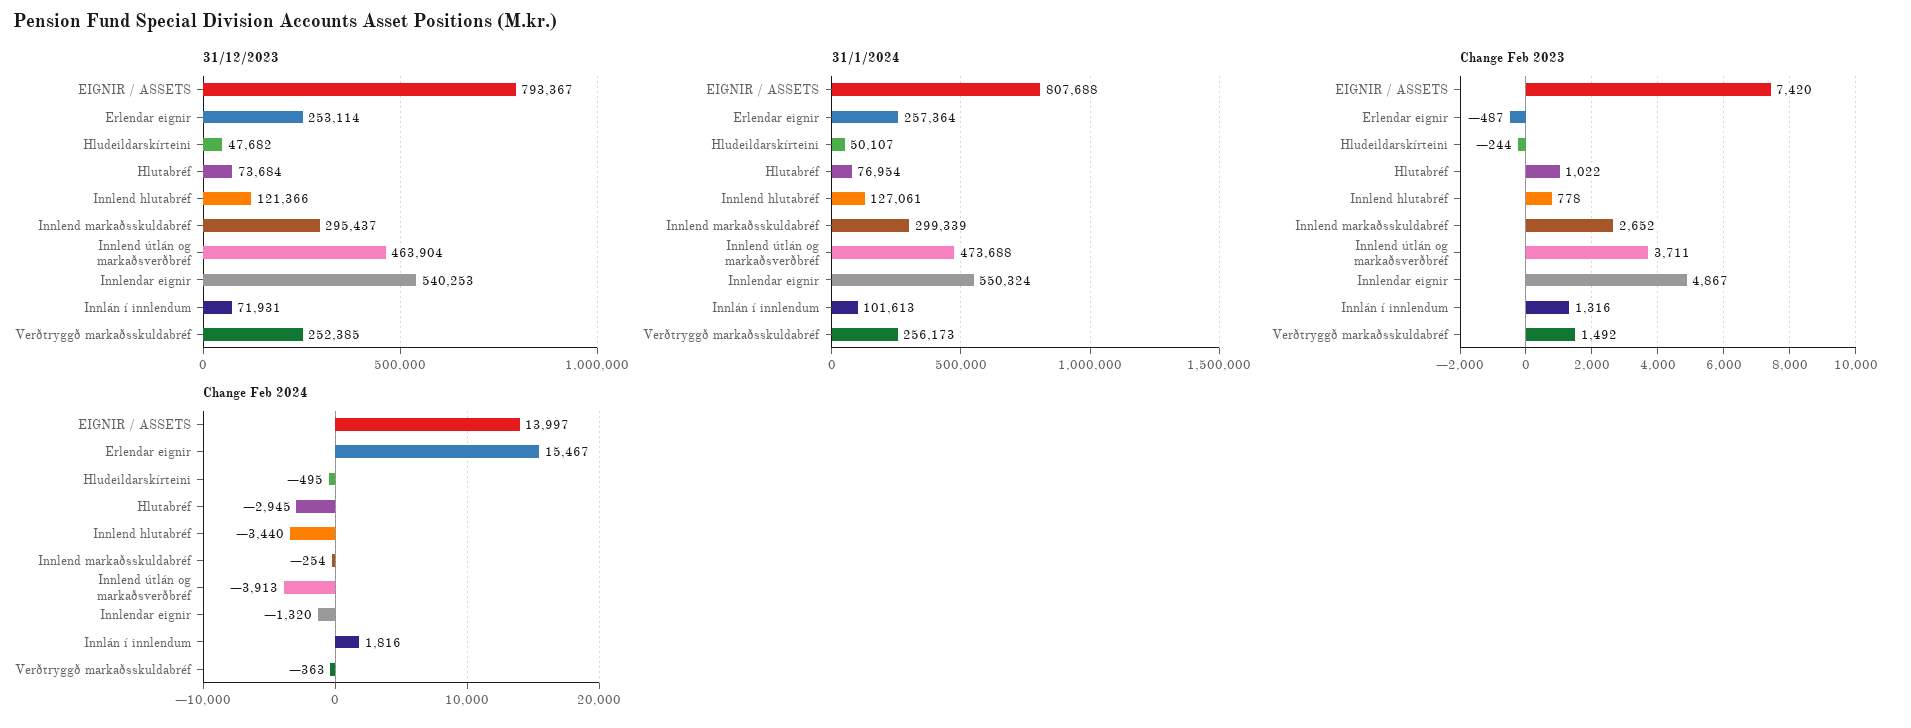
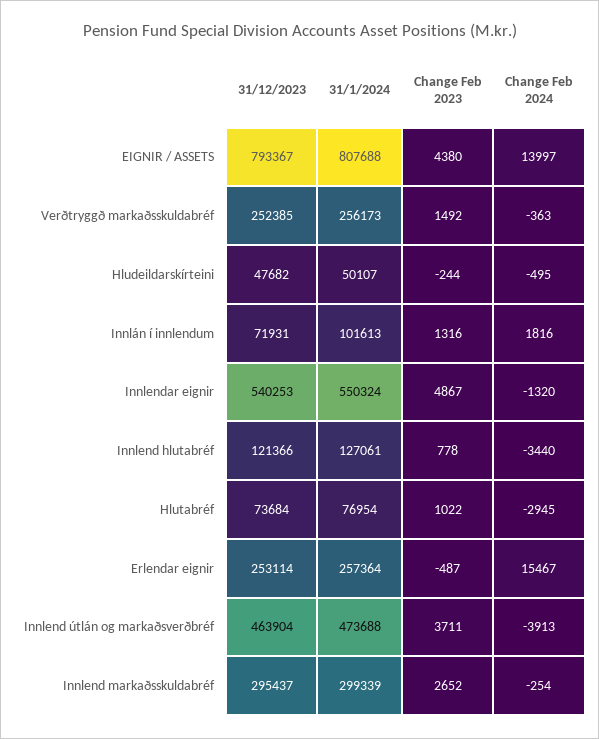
Change Feb 2023, EIGNIR / ASSETS: 7420 -> 4380

